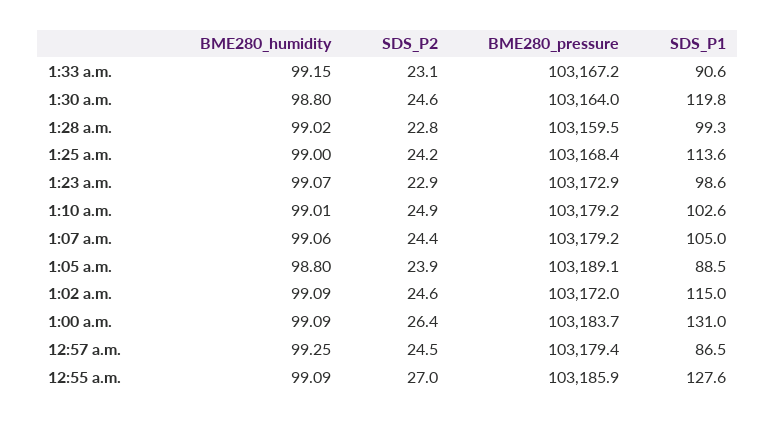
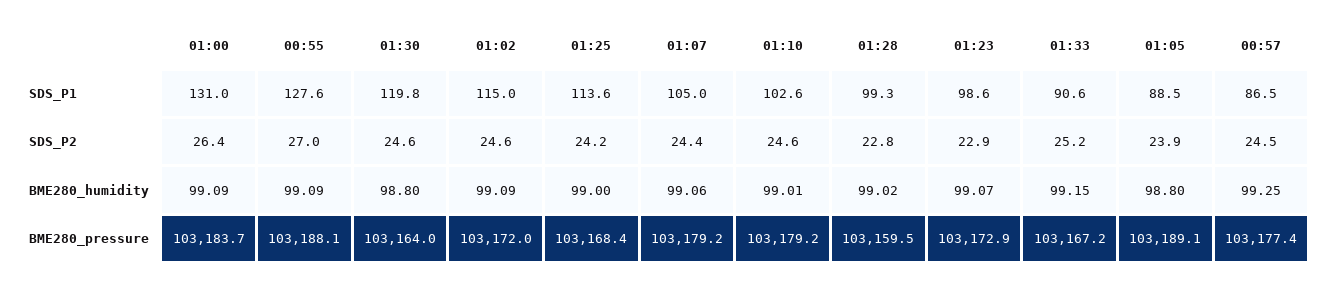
SDS_P2, 1:33 a.m.: 23.1 -> 25.2
SDS_P2, 1:10 a.m.: 24.9 -> 24.6
BME280_pressure, 12:57 a.m.: 103179.4 -> 103177.4
BME280_pressure, 12:55 a.m.: 103185.9 -> 103188.1

